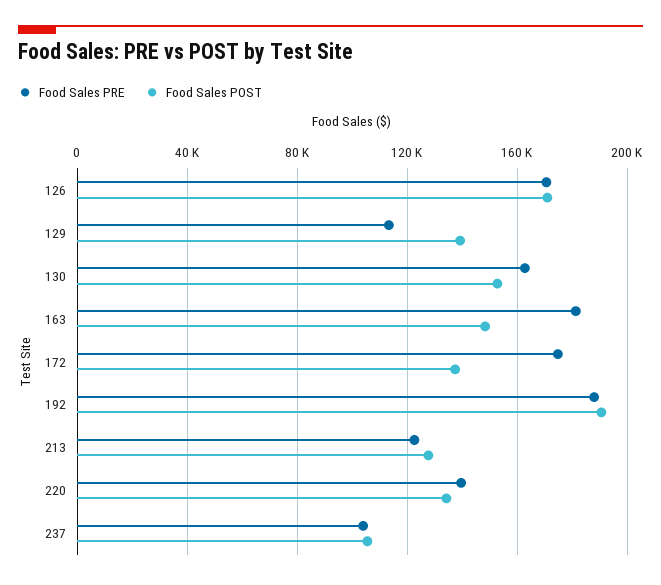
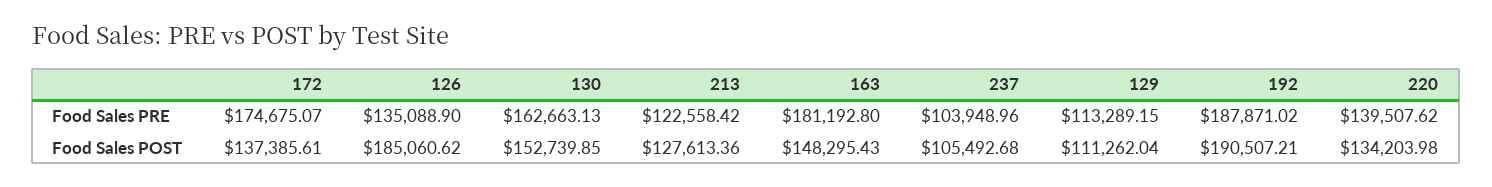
Food Sales PRE, 126: 170000 -> 135088.9
Food Sales POST, 126: 170000 -> 185060.62
Food Sales POST, 129: 140000 -> 111262.04

